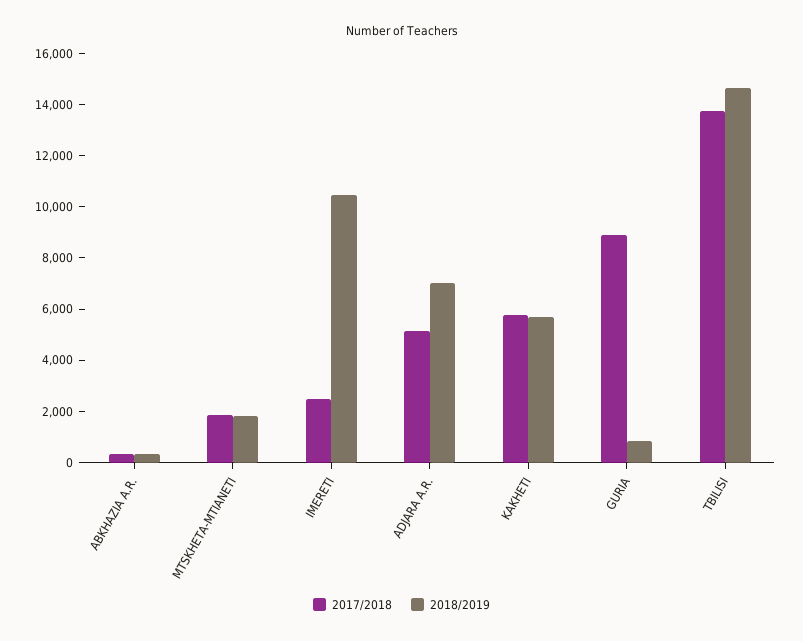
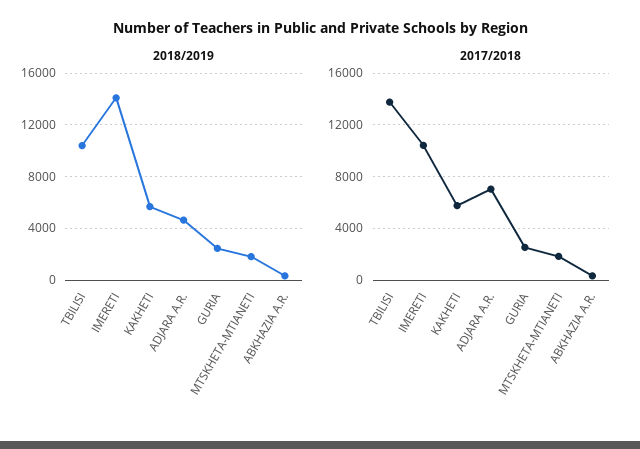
2017/2018, IMERETI: 2500 -> 10500
2018/2019, IMERETI: 10500 -> 14000
2017/2018, ADJARA A.R.: 5000 -> 7000
2018/2019, ADJARA A.R.: 7000 -> 4500
2017/2018, GURIA: 9000 -> 2500
2018/2019, GURIA: 1000 -> 2500
2018/2019, TBILISI: 14500 -> 10500

